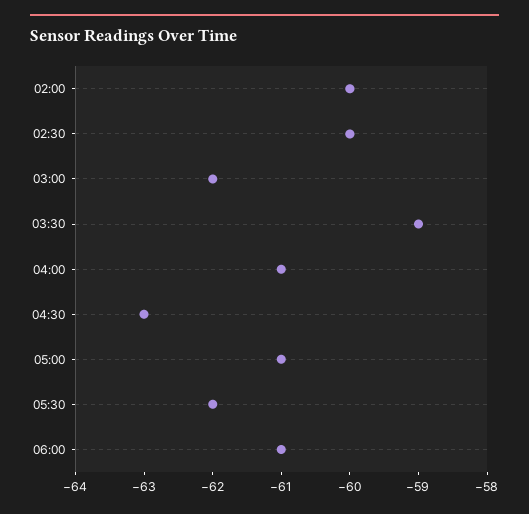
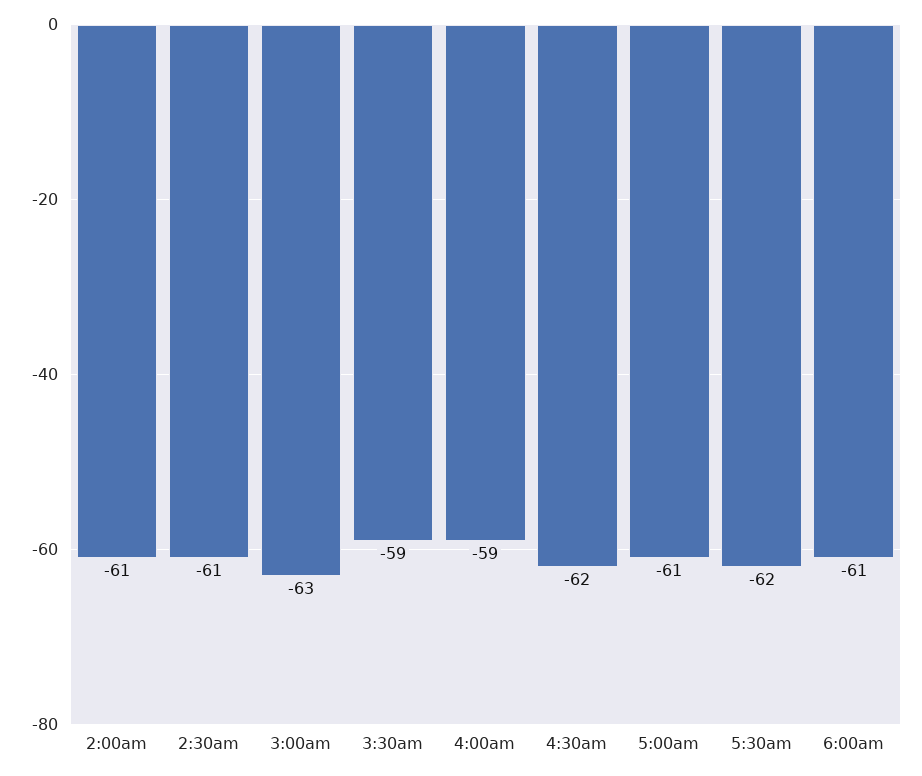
02:00: -60 -> -61
02:30: -60 -> -61
03:00: -62 -> -63
04:00: -61 -> -59
04:30: -63 -> -62

